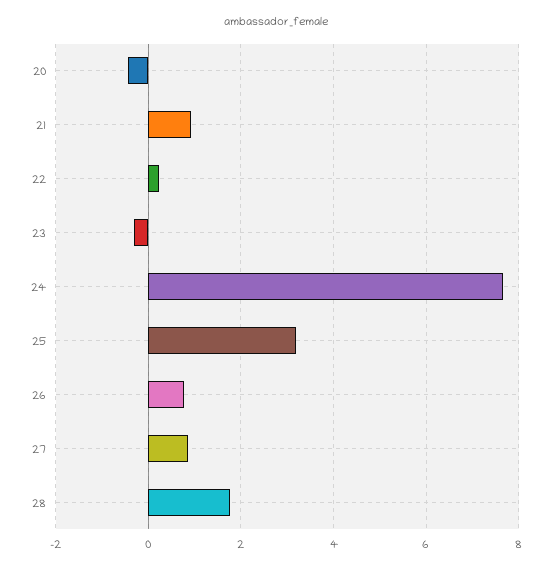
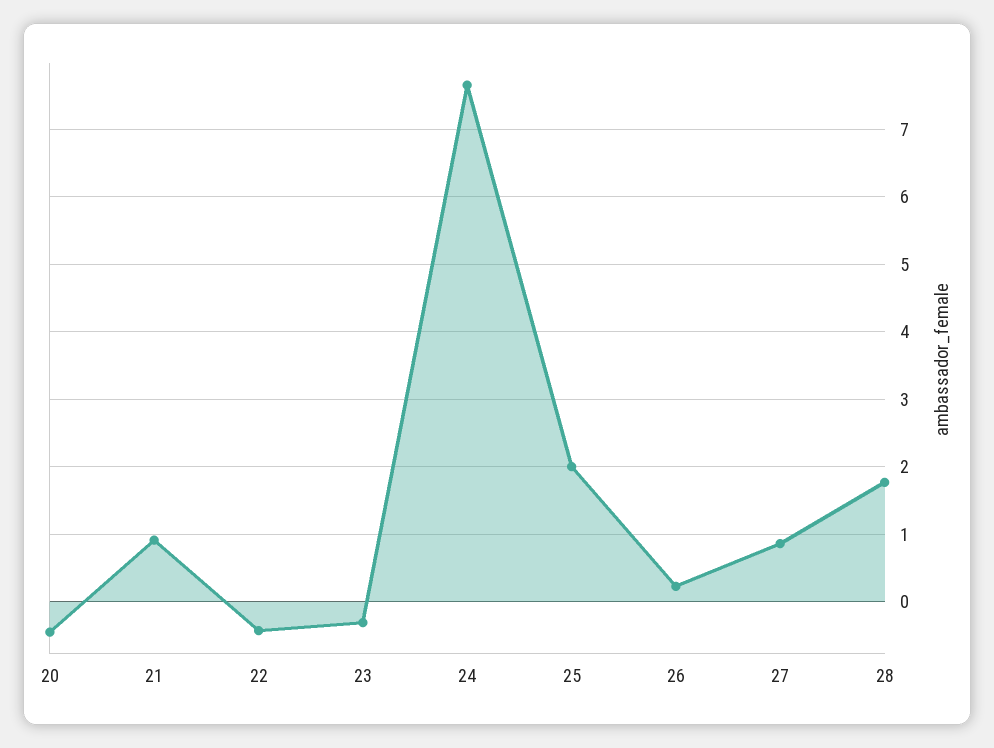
22: 0.2 -> -0.4
25: 3.2 -> 2
26: 0.8 -> 0.2

